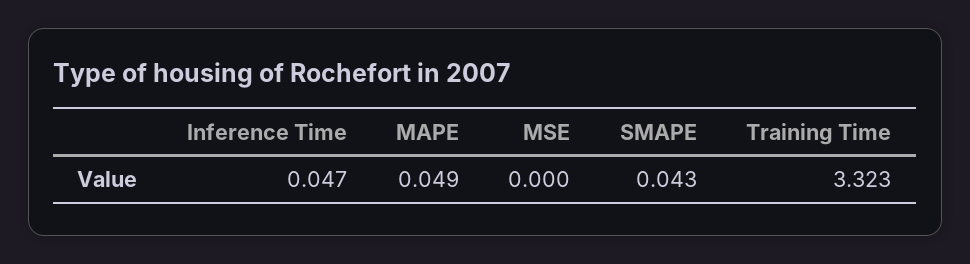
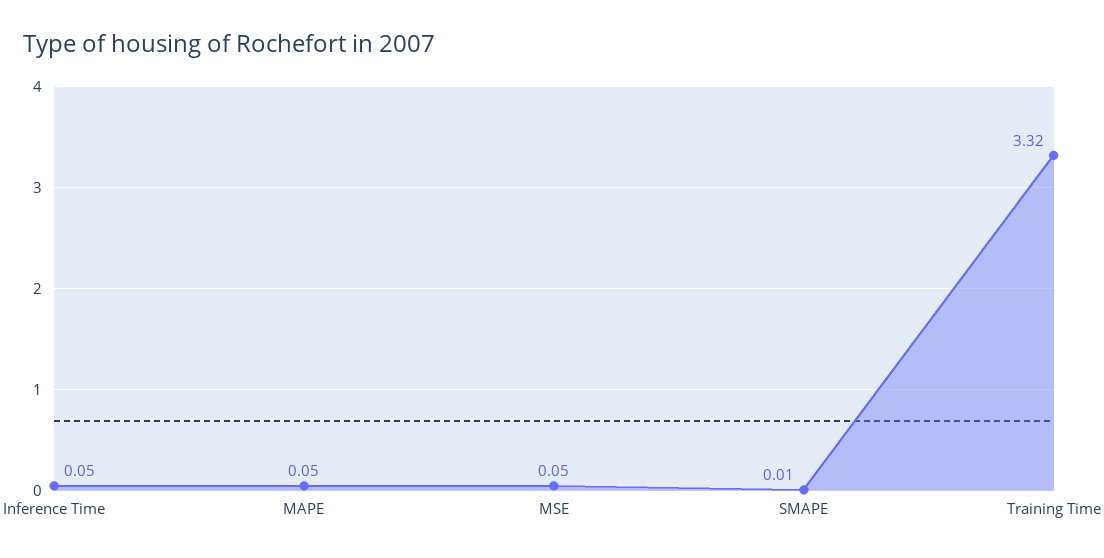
MSE: 0 -> 0.05
SMAPE: 0.043 -> 0.01

